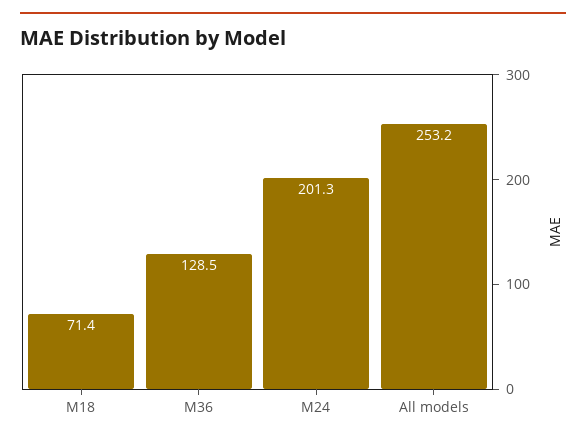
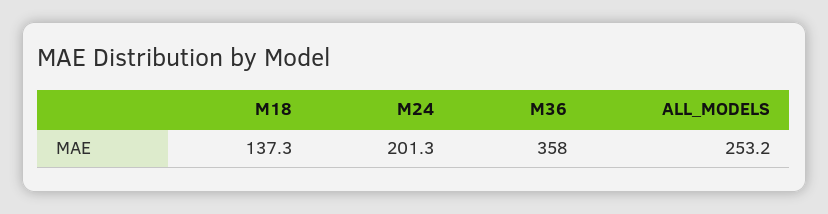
M18: 71.4 -> 137.3
M36: 128.5 -> 358

